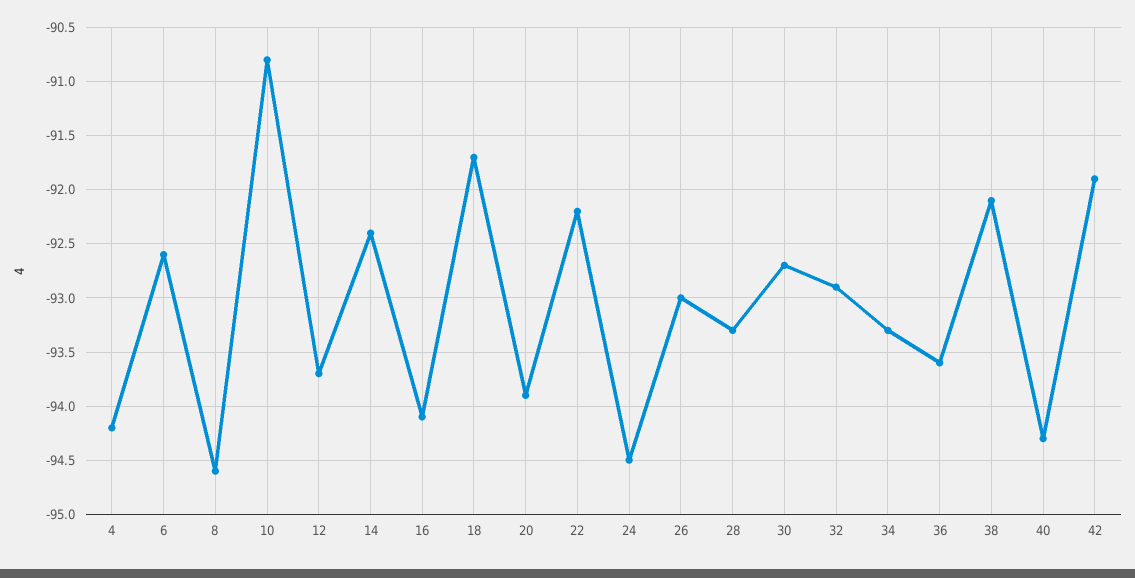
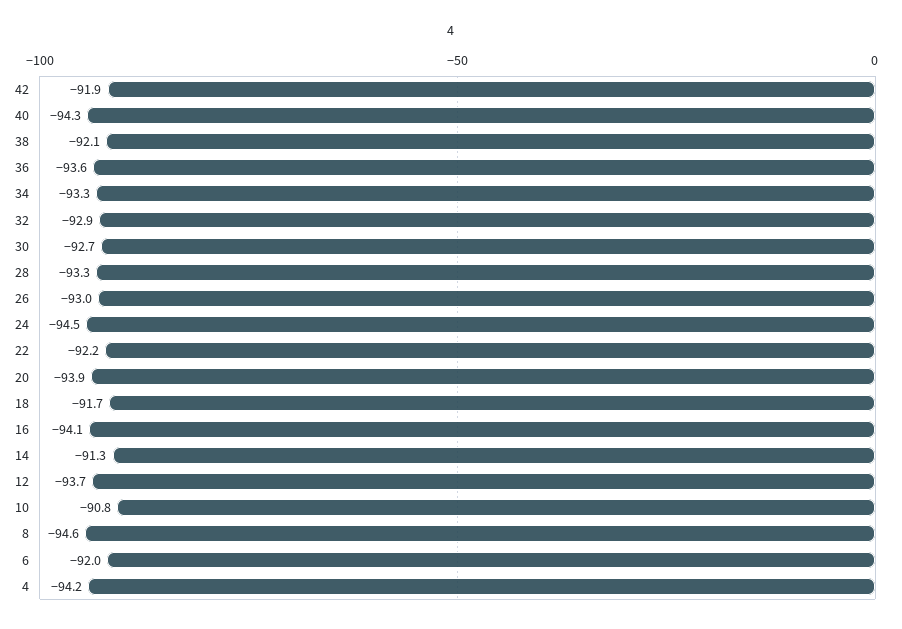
6: -92.6 -> -92
14: -92.4 -> -91.3

